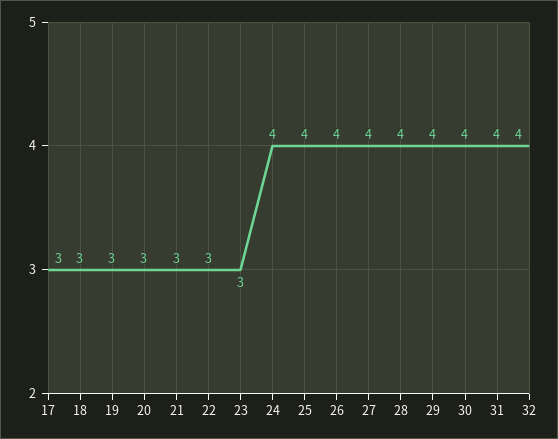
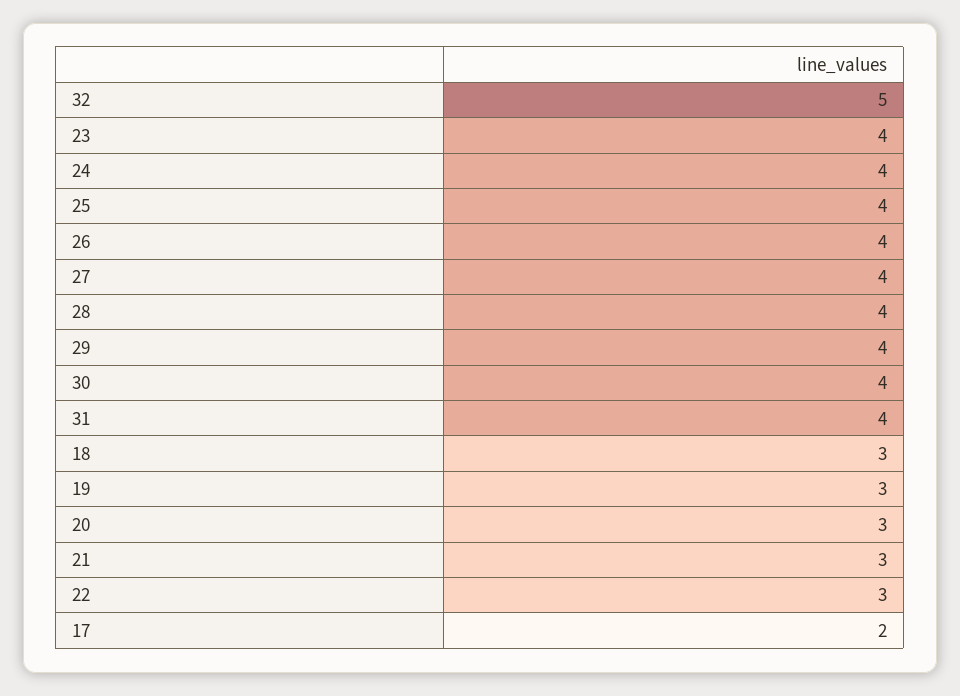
17: 3 -> 2
23: 3 -> 4
32: 4 -> 5

